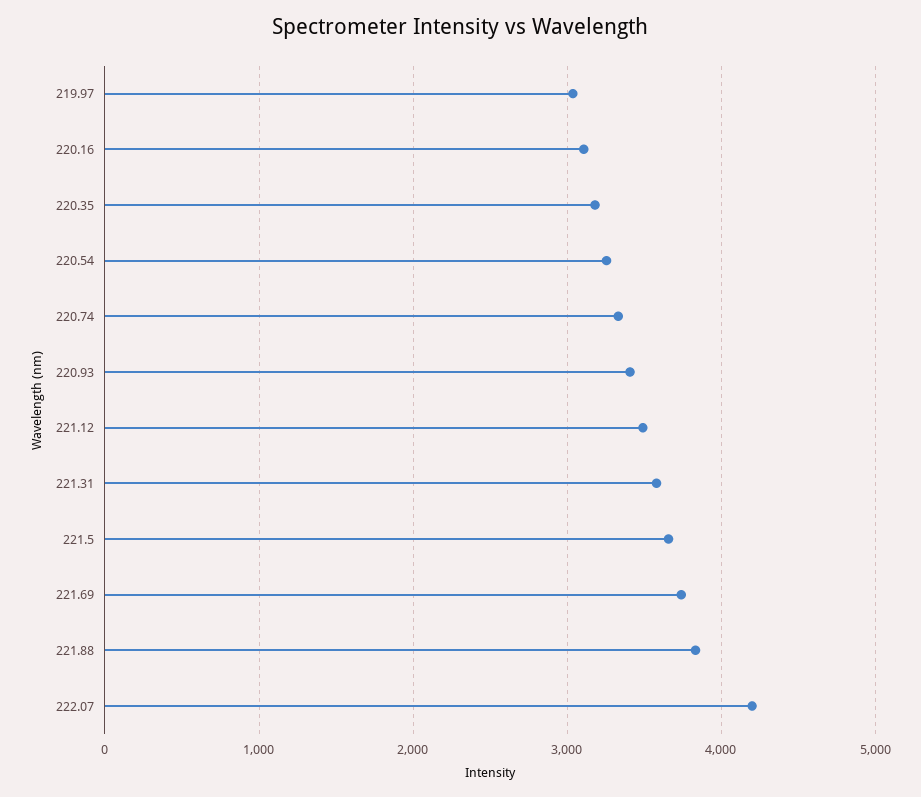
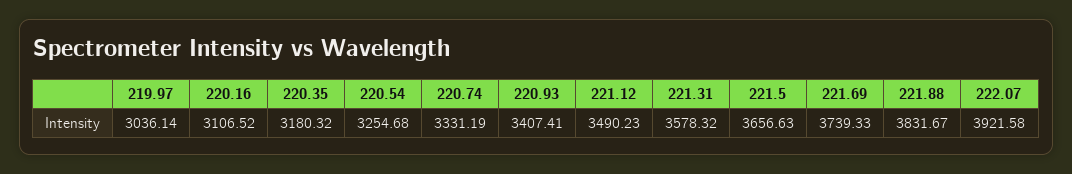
222.07: 4200 -> 3921.58

